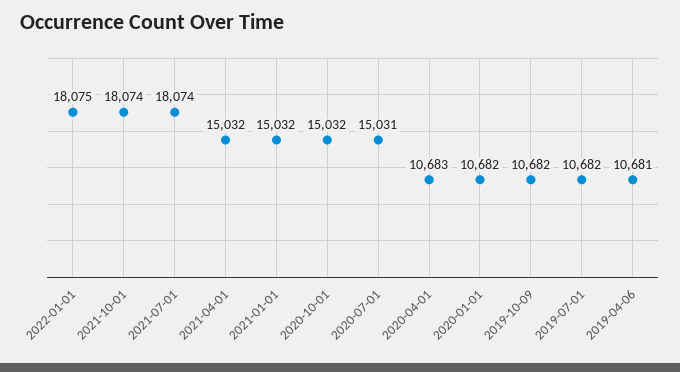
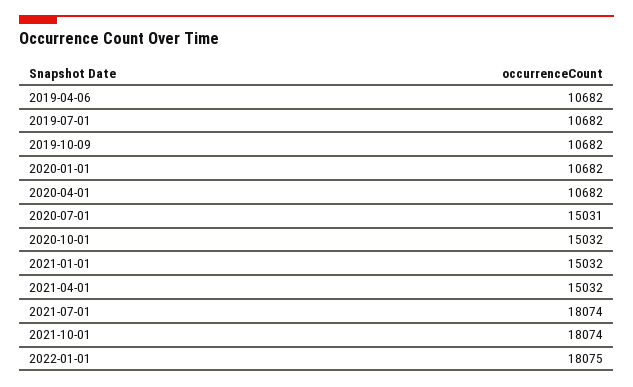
2020-04-01: 10683 -> 10682
2019-04-06: 10681 -> 10682

